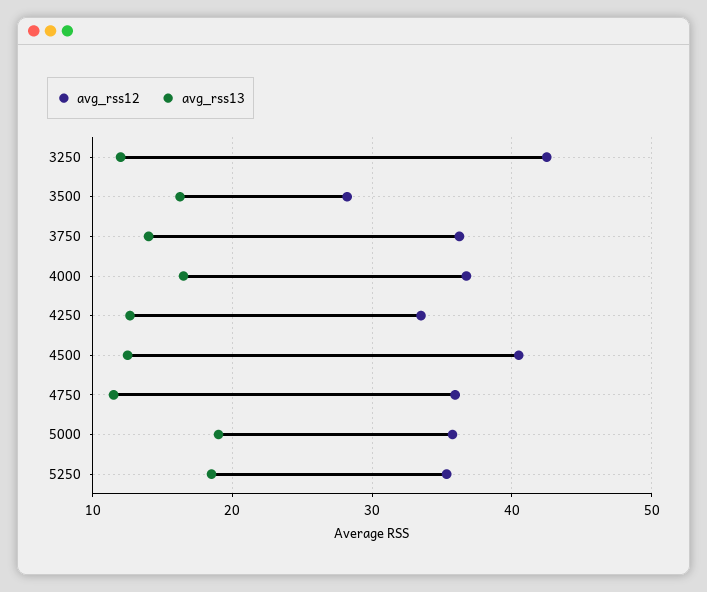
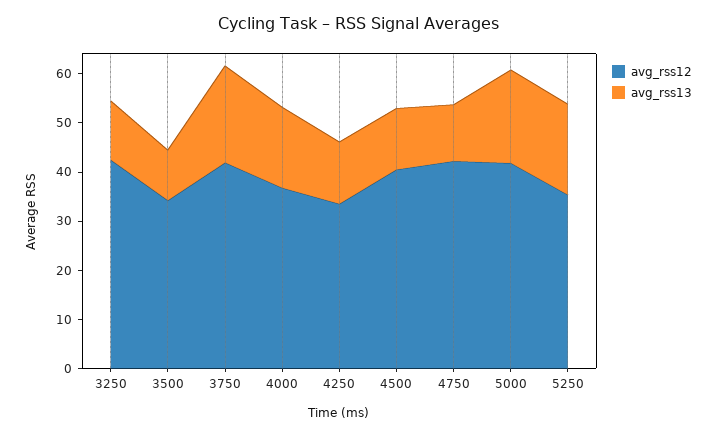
avg_rss12, 3500: 28 -> 34
avg_rss13, 3500: 16 -> 10
avg_rss12, 3750: 36 -> 42
avg_rss13, 3750: 14 -> 20
avg_rss12, 4750: 36 -> 42
avg_rss12, 5000: 36 -> 42

